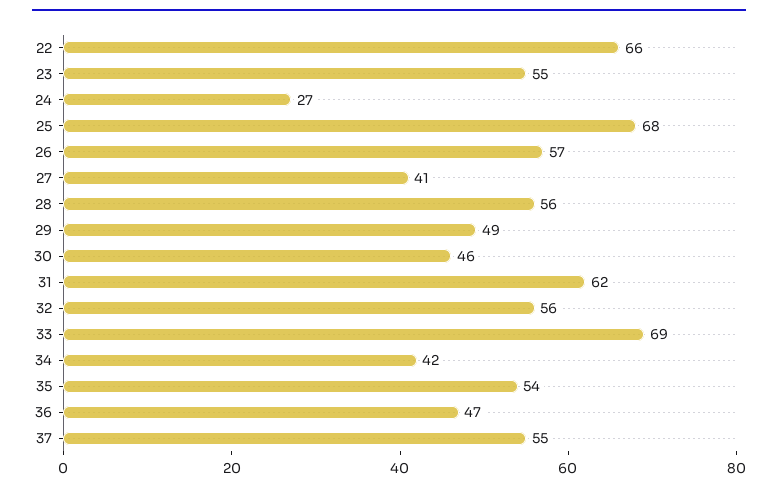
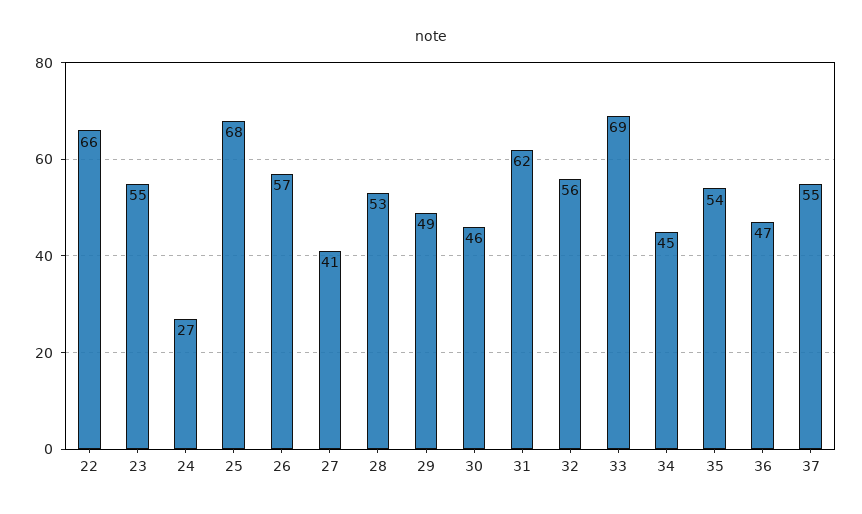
28: 56 -> 53
34: 42 -> 45

